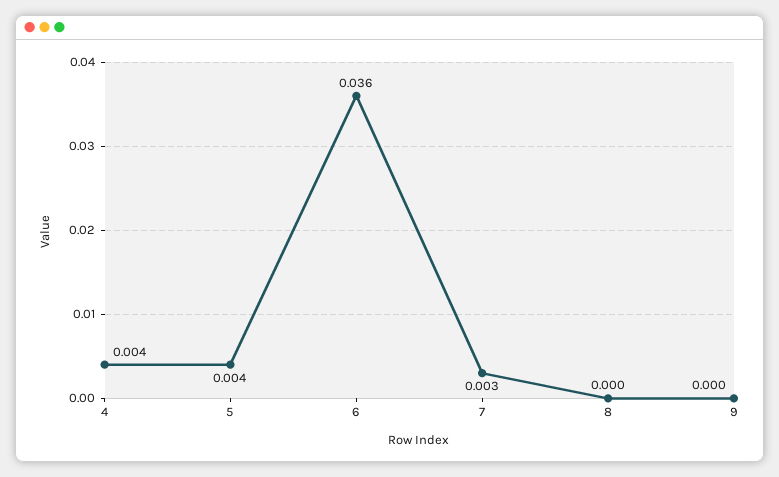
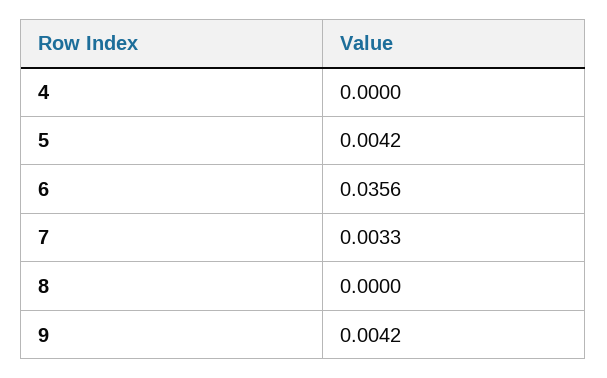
4: 0.004 -> 0
9: 0 -> 0.0042

